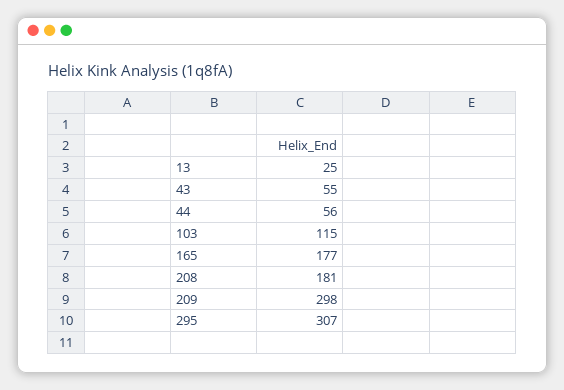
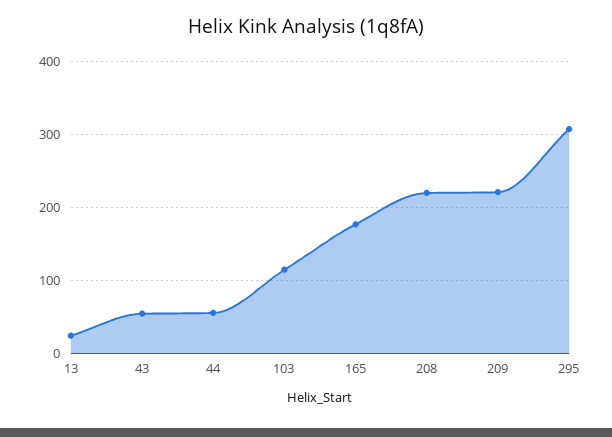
208: 181 -> 220
209: 298 -> 220

